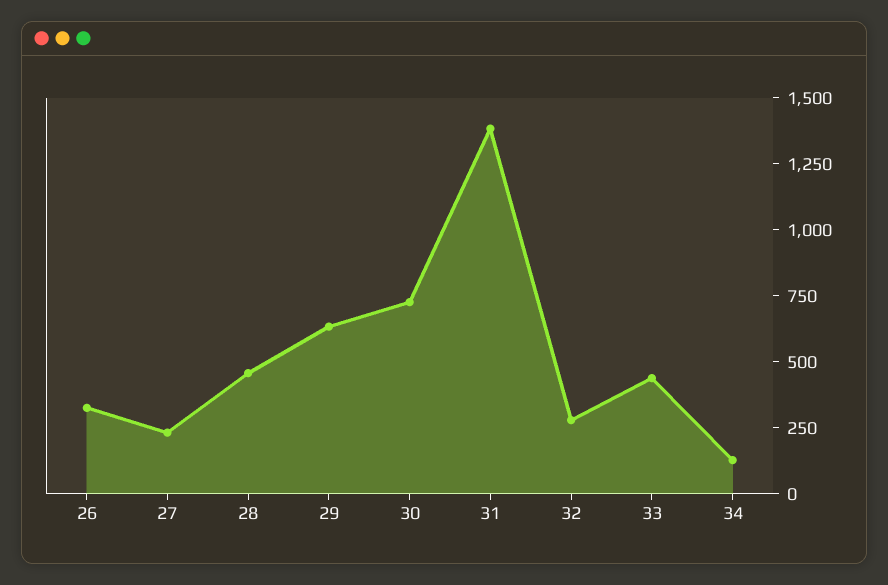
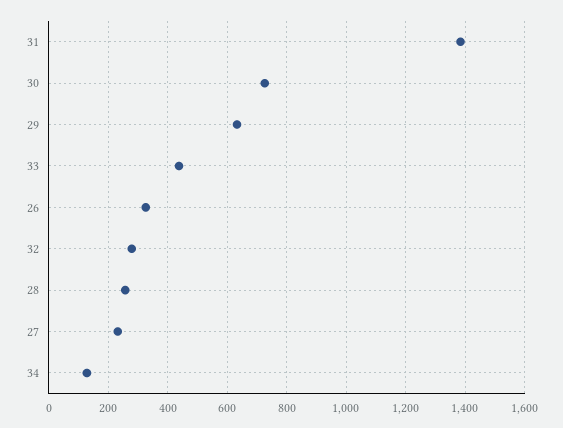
28: 450 -> 250

